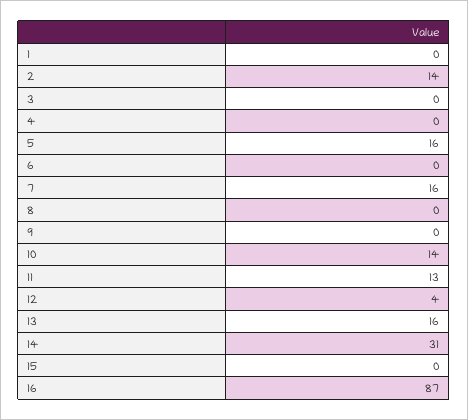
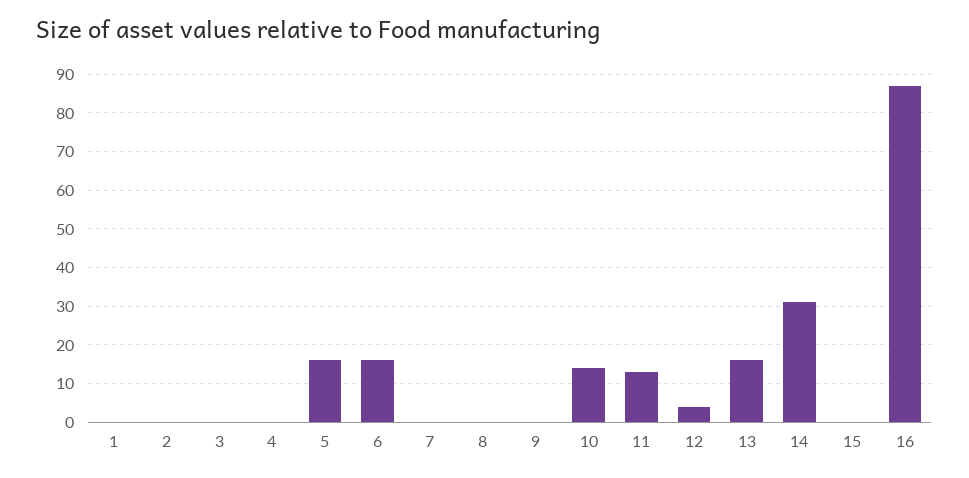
2: 14 -> 0
6: 0 -> 15
7: 16 -> 0

